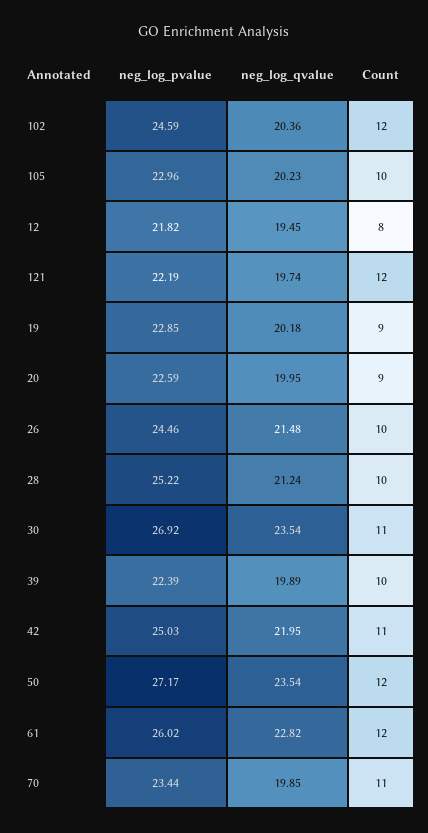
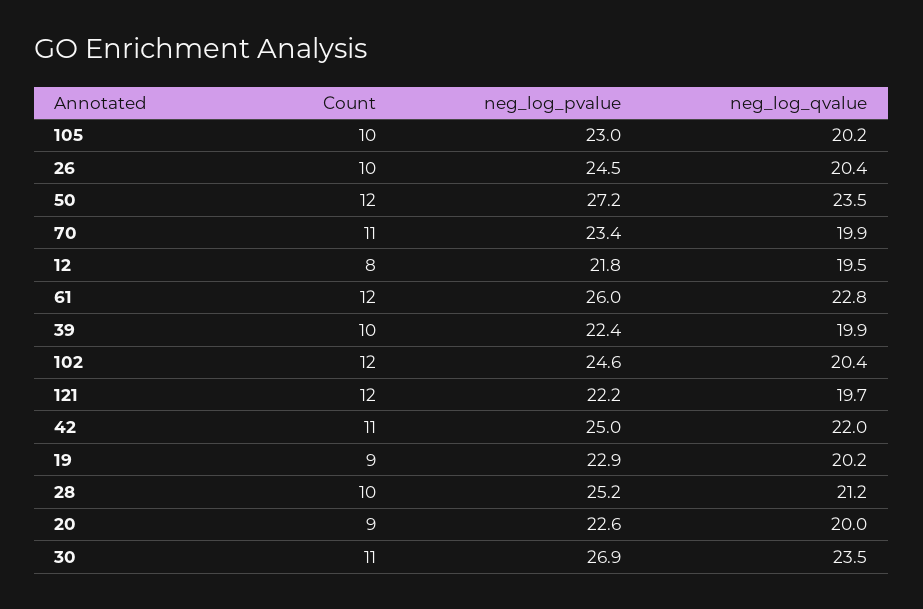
neg_log_qvalue, 26: 21.48 -> 20.4

